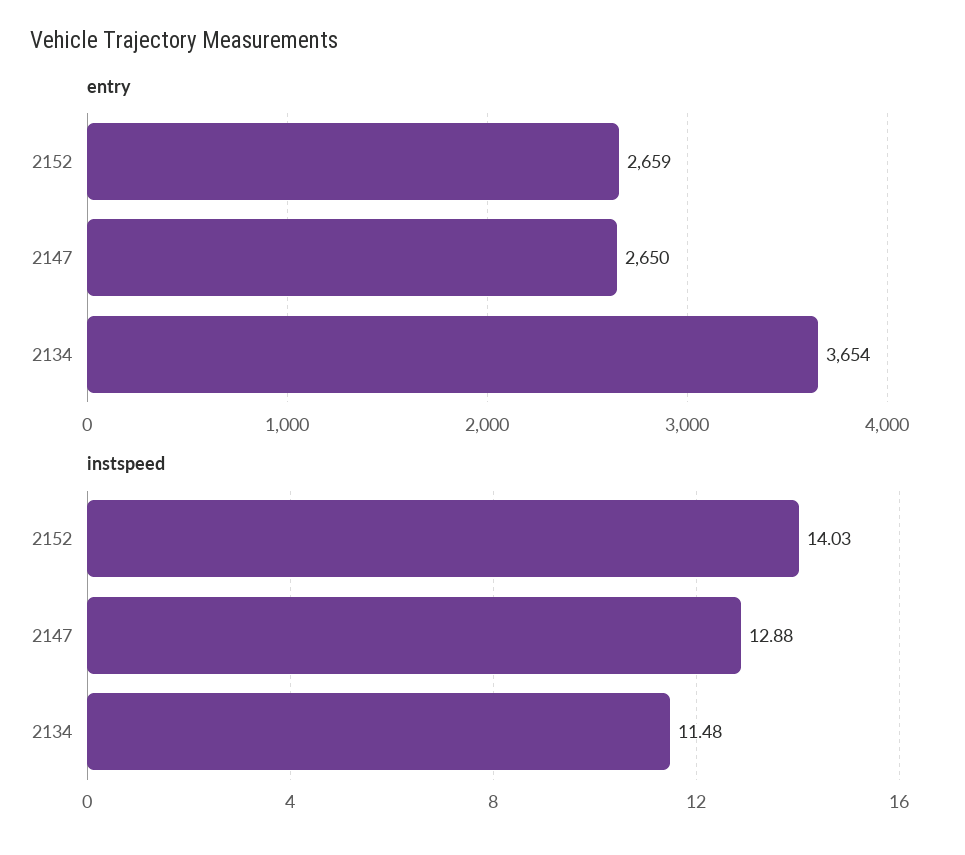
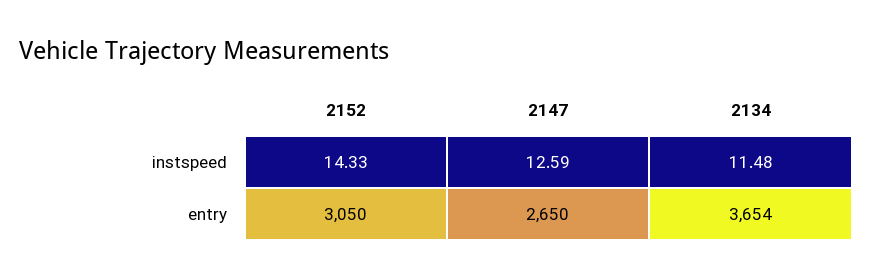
entry, 2152: 2659 -> 3050
instspeed, 2152: 14.03 -> 14.33
instspeed, 2147: 12.88 -> 12.59

